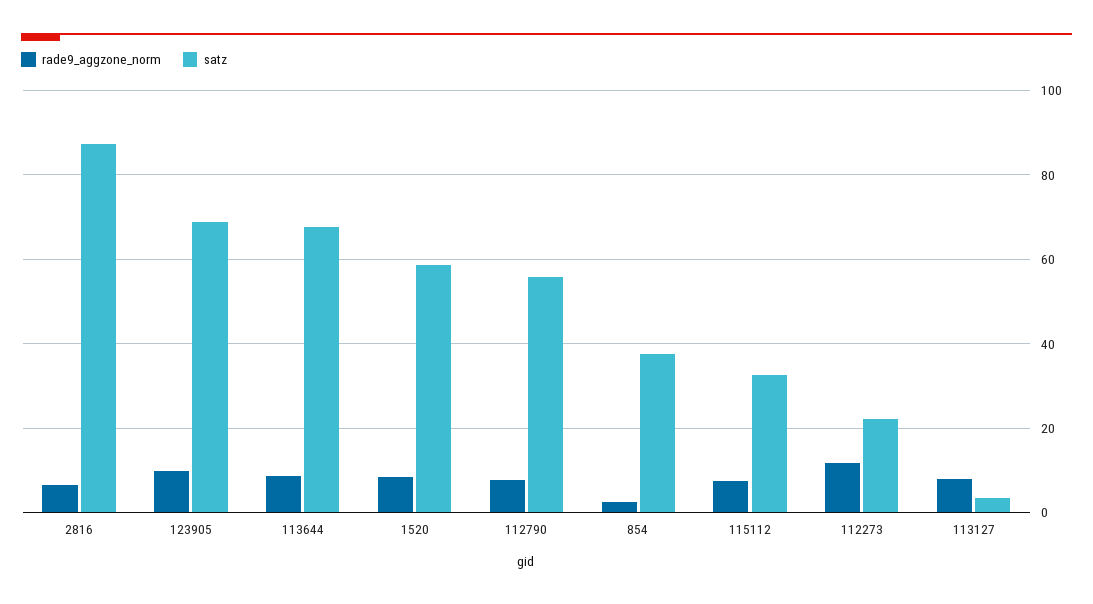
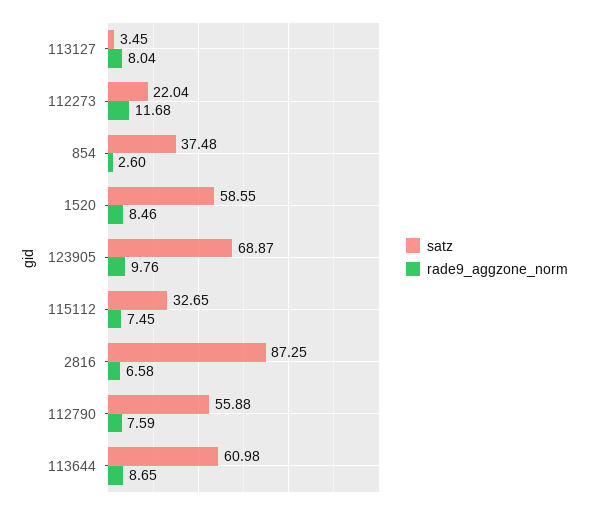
satz, 113644: 68 -> 60.98

